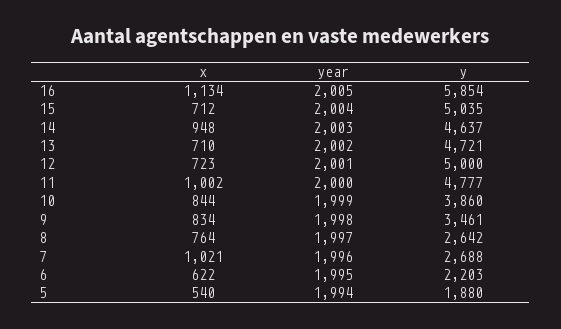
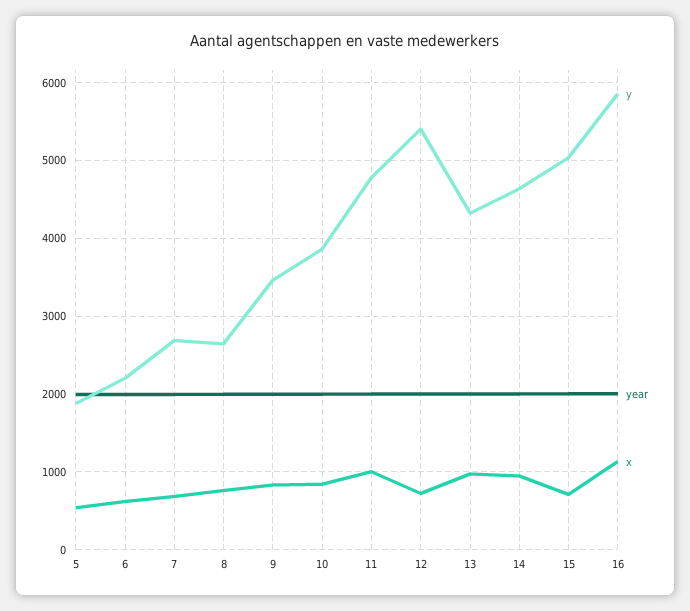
x, 13: 710 -> 1000
y, 13: 4721 -> 4300
y, 12: 5000 -> 5400
x, 7: 1021 -> 700

